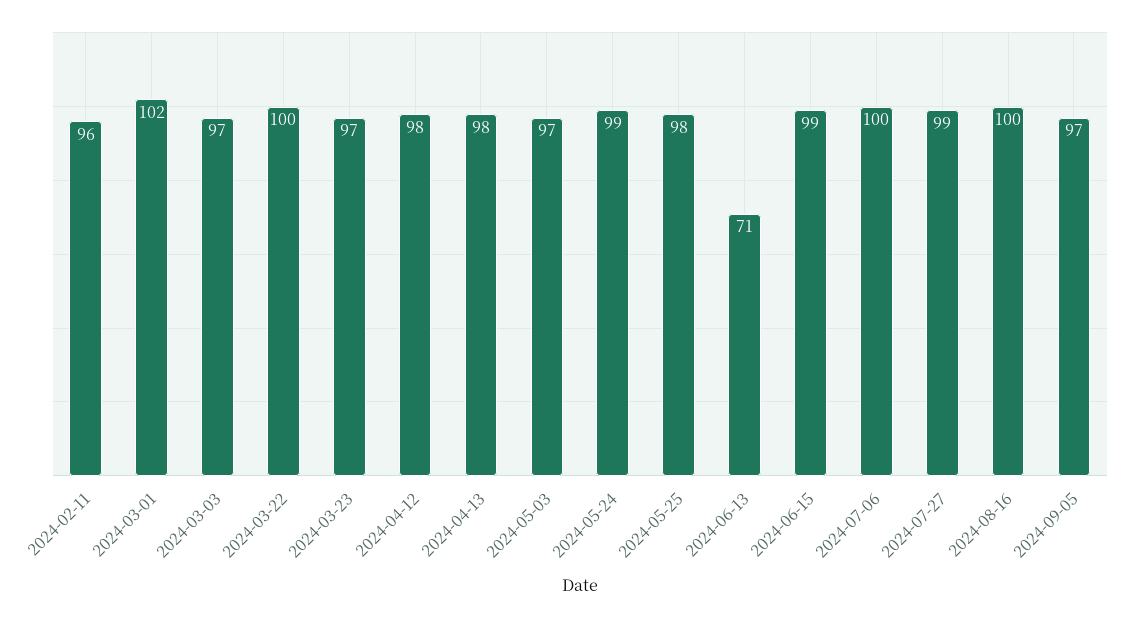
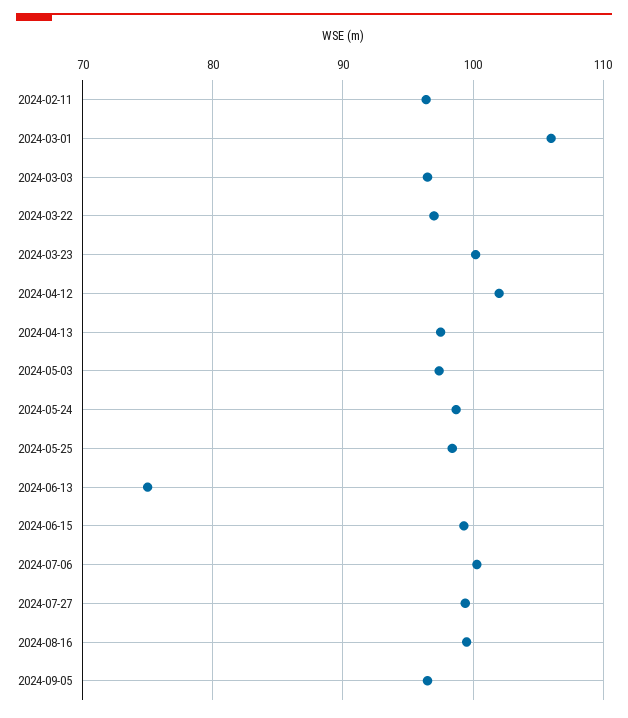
2024-03-01: 102 -> 106
2024-03-22: 100 -> 97
2024-03-23: 97 -> 100
2024-04-12: 98 -> 102
2024-06-13: 71 -> 75

